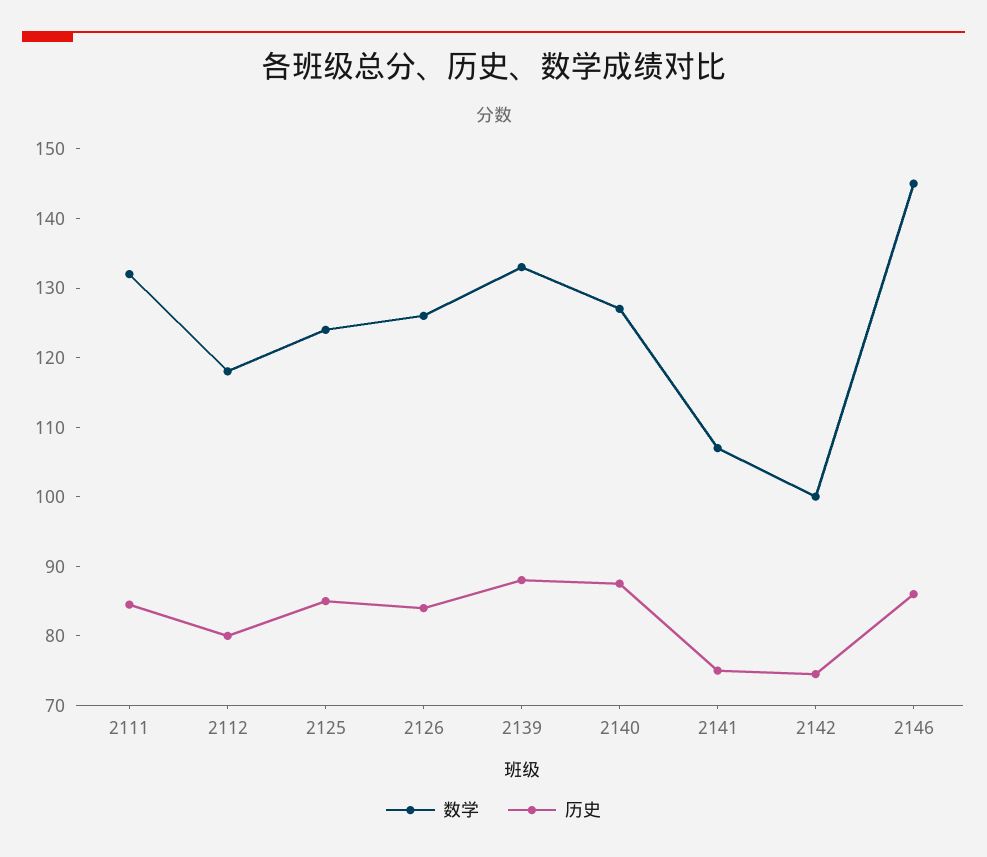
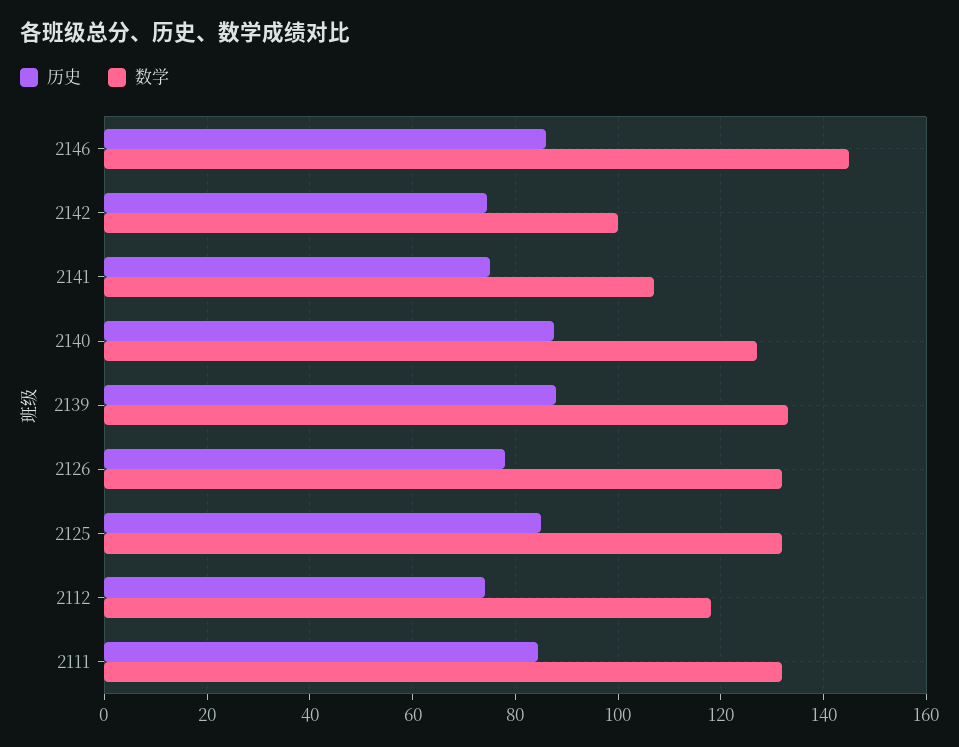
历史, 2112: 80 -> 74
数学, 2125: 124 -> 132
数学, 2126: 126 -> 132
历史, 2126: 84 -> 78

